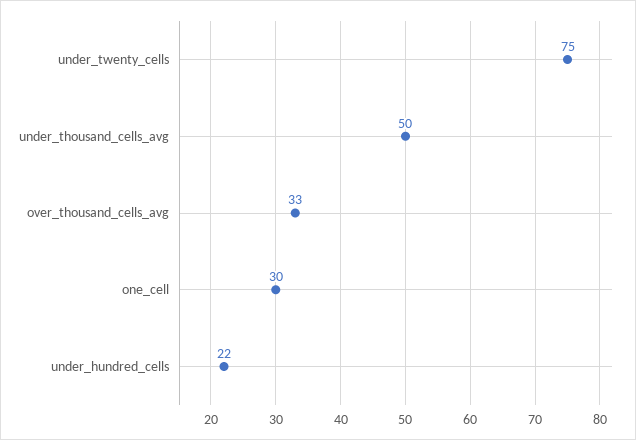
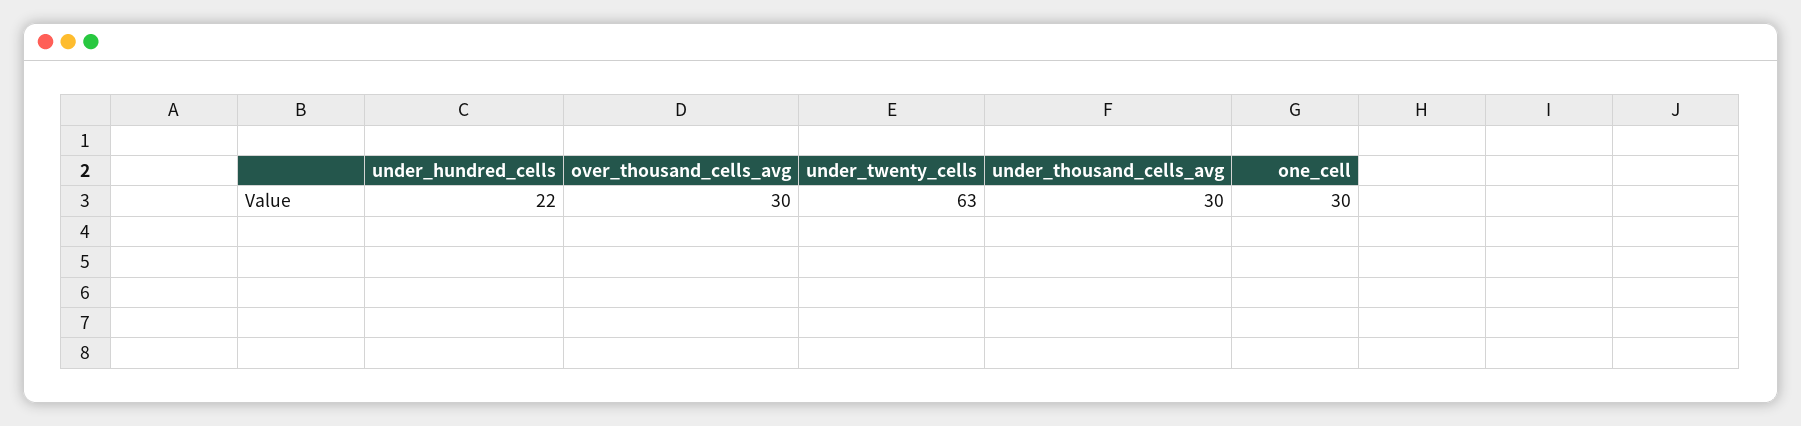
under_twenty_cells: 75 -> 63
under_thousand_cells_avg: 50 -> 30
over_thousand_cells_avg: 33 -> 30

